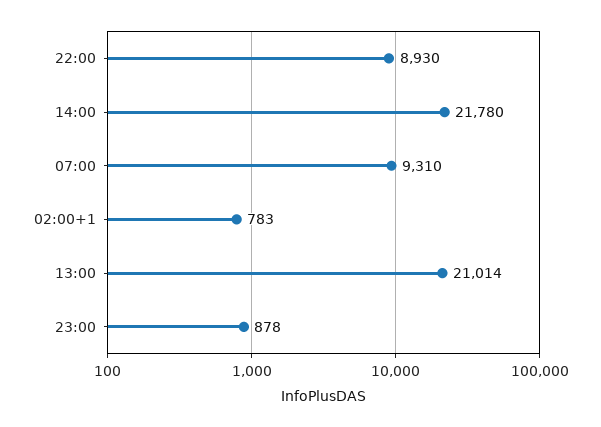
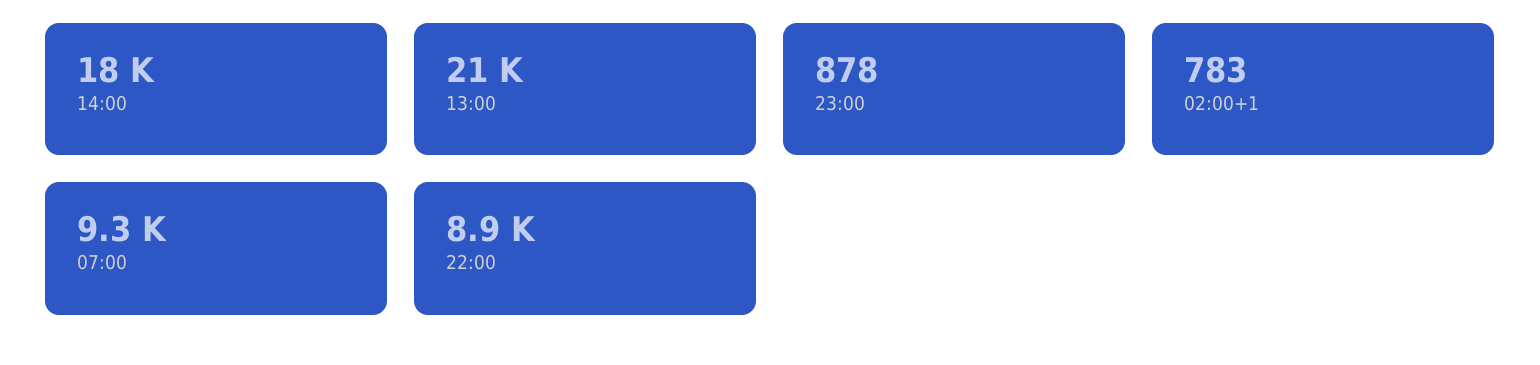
14:00: 21780 -> 18000

